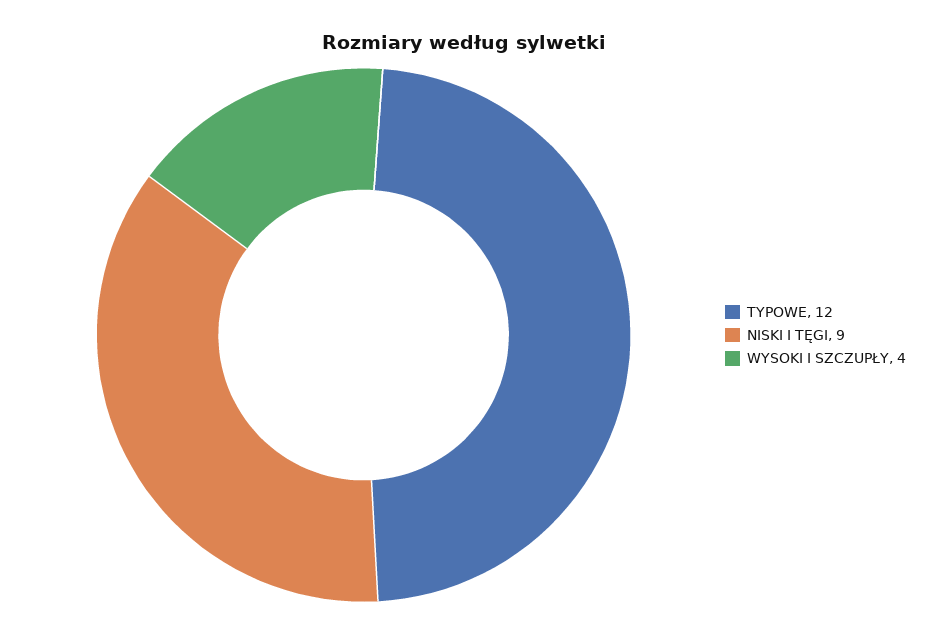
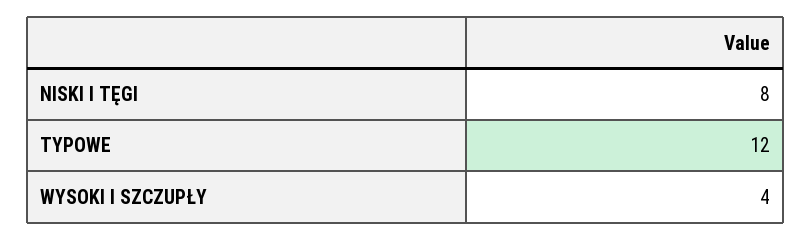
NISKI I TĘGI: 9 -> 8

